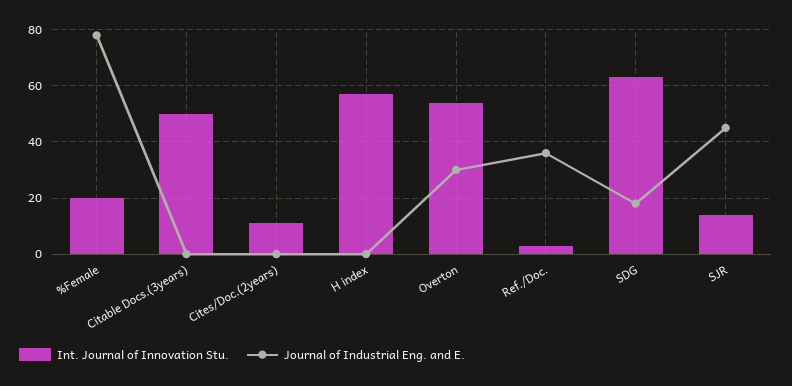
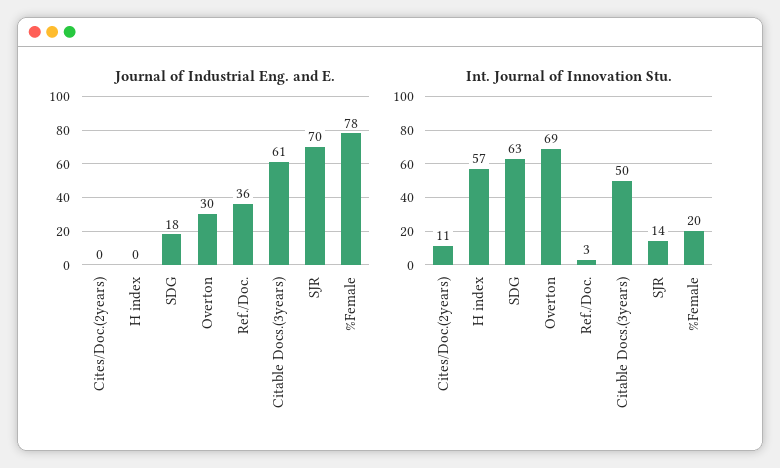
Journal of Industrial Eng. and E., Citable Docs.(3years): 0 -> 61
Int. Journal of Innovation Stu., Overton: 55 -> 69
Journal of Industrial Eng. and E., SJR: 45 -> 70

